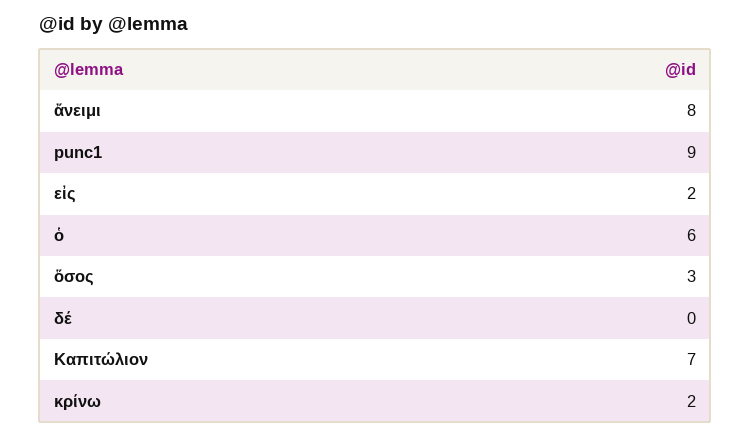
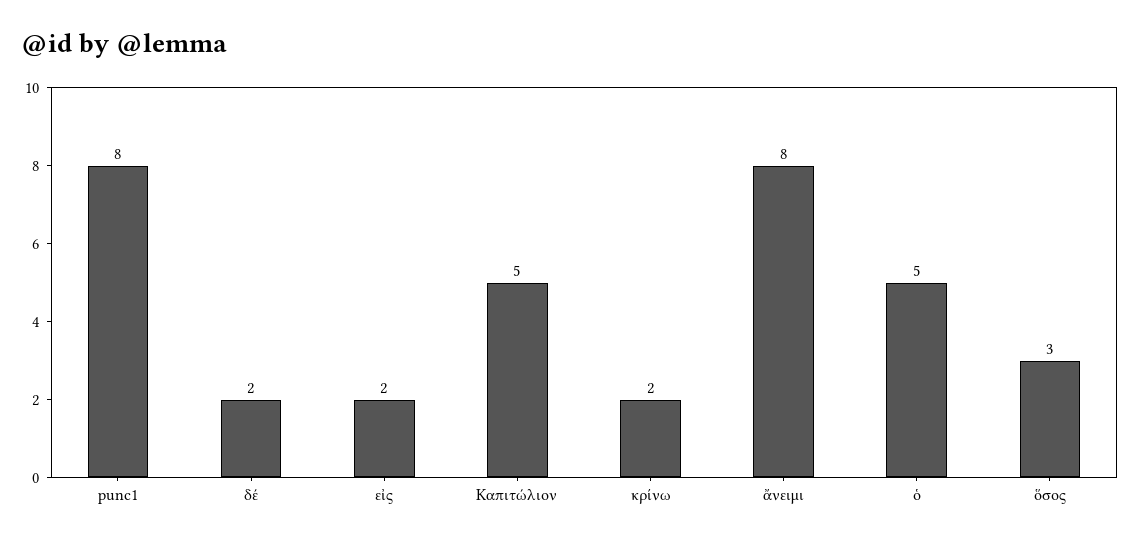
punc1: 9 -> 8
ὁ: 6 -> 5
δέ: 0 -> 2
Καπιτώλιον: 7 -> 5

